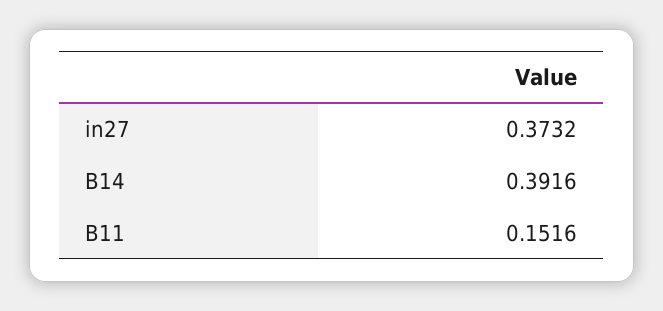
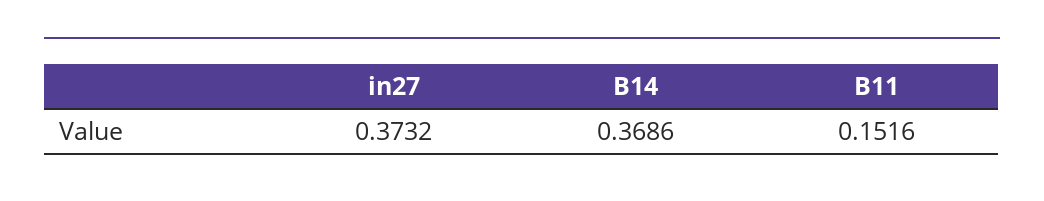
B14: 0.3916 -> 0.3686

